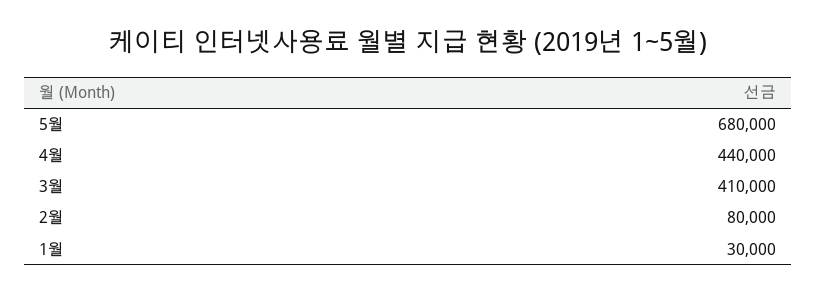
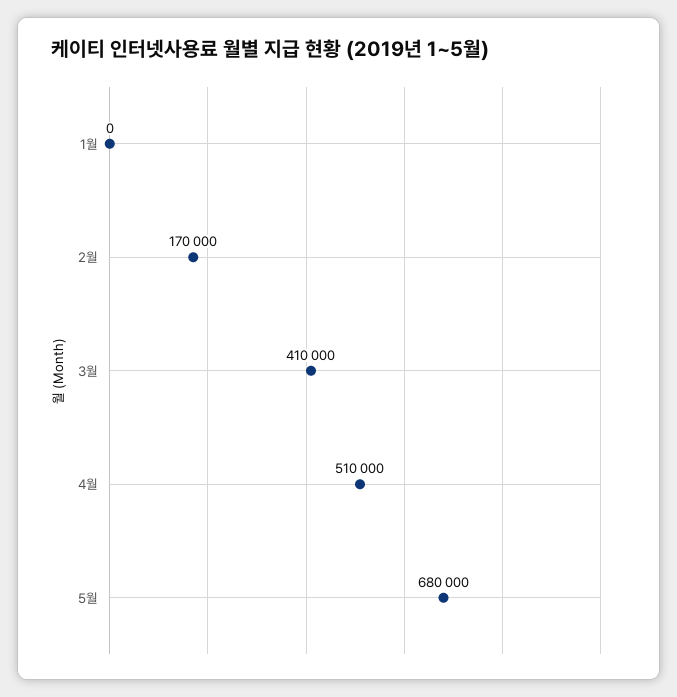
4월: 440000 -> 510000
2월: 80000 -> 170000
1월: 30000 -> 0

